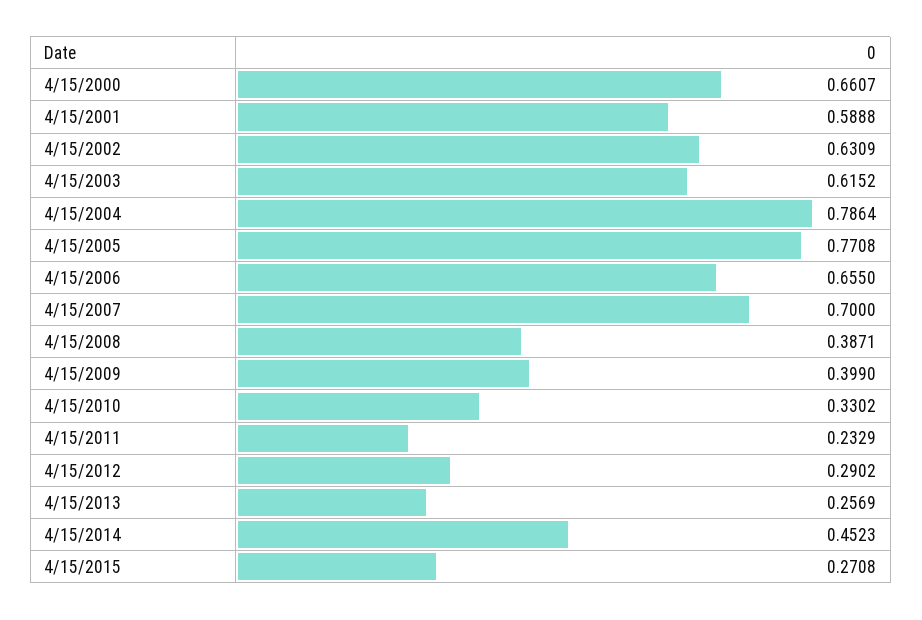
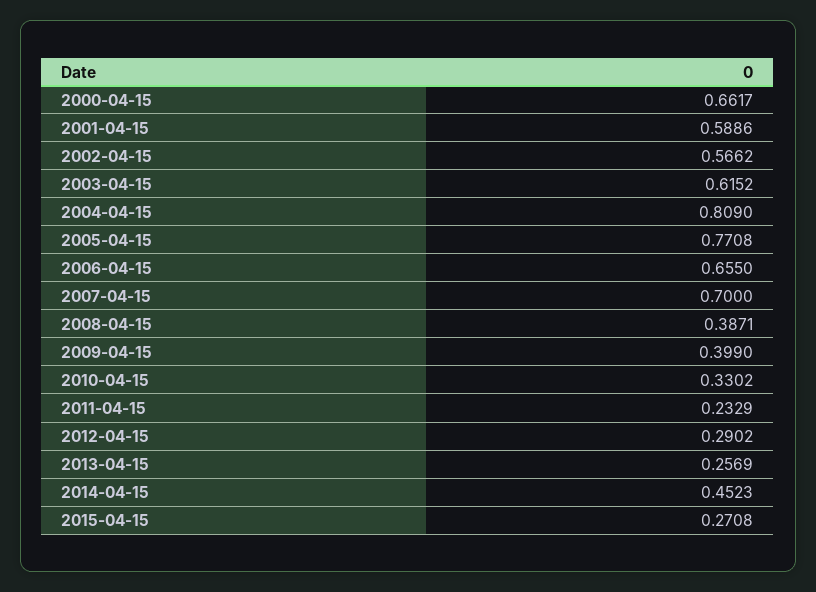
4/15/2000: 0.6607 -> 0.6617
4/15/2001: 0.5888 -> 0.5886
4/15/2002: 0.6309 -> 0.5662
4/15/2004: 0.7864 -> 0.809

